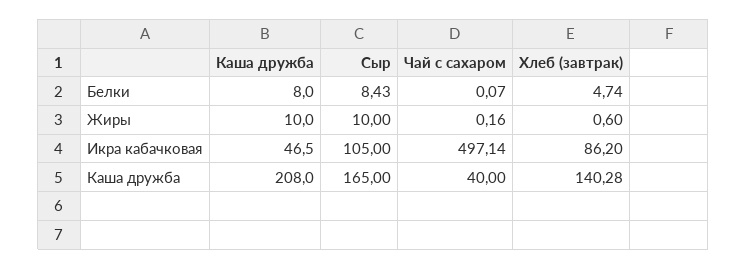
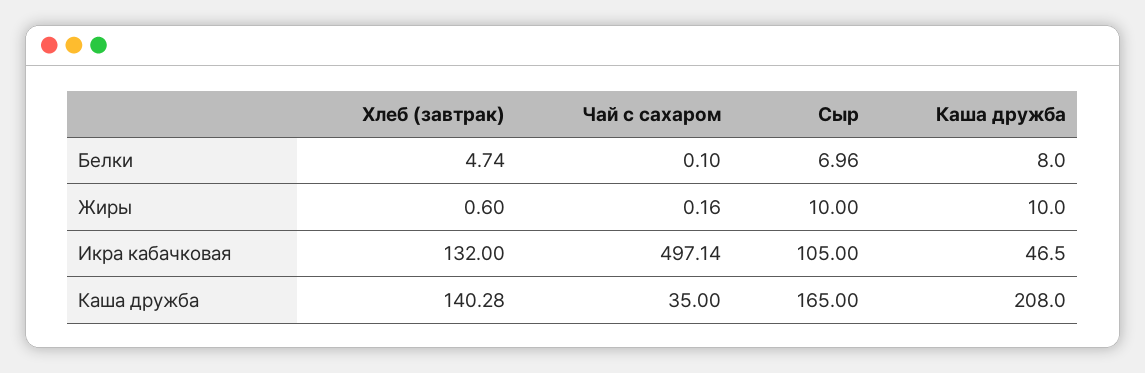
Сыр, Белки: 8.43 -> 6.96
Чай с сахаром, Белки: 0.07 -> 0.1
Хлеб (завтрак), Икра кабачковая: 86.2 -> 132
Чай с сахаром, Каша дружба: 40 -> 35

